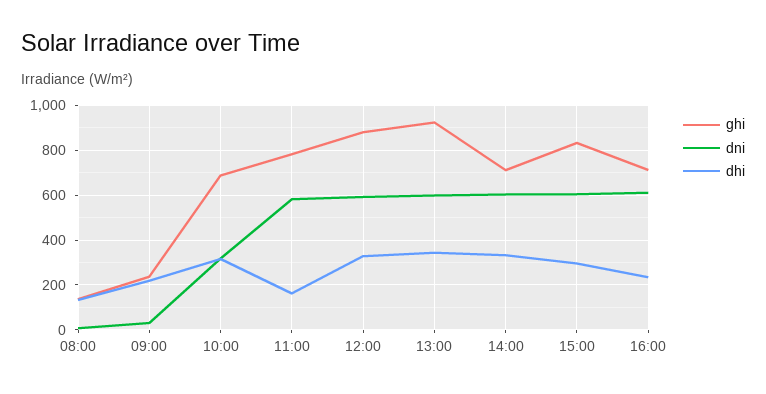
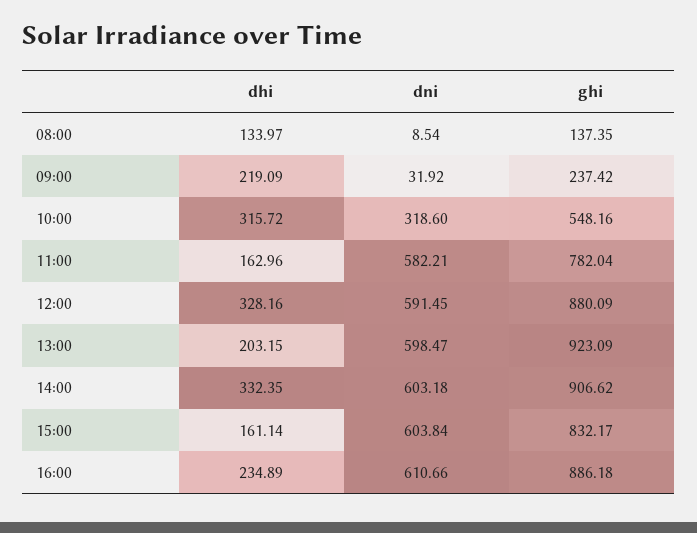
ghi, 10:00: 700 -> 548.16
dhi, 13:00: 350 -> 203.15
ghi, 14:00: 700 -> 906.62
dhi, 15:00: 300 -> 161.14
ghi, 16:00: 700 -> 886.18

